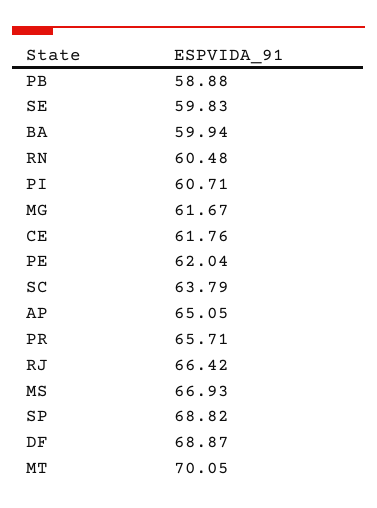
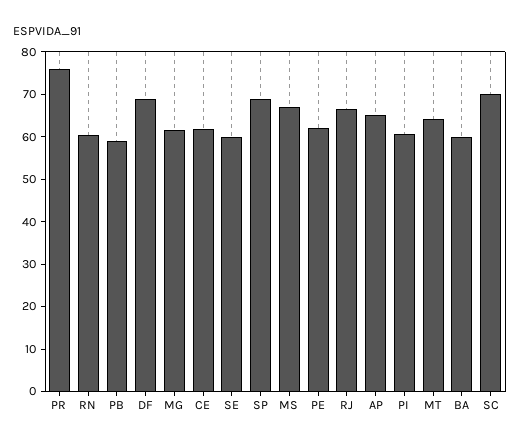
SC: 63.79 -> 70
PR: 65.71 -> 76
MT: 70.05 -> 64

